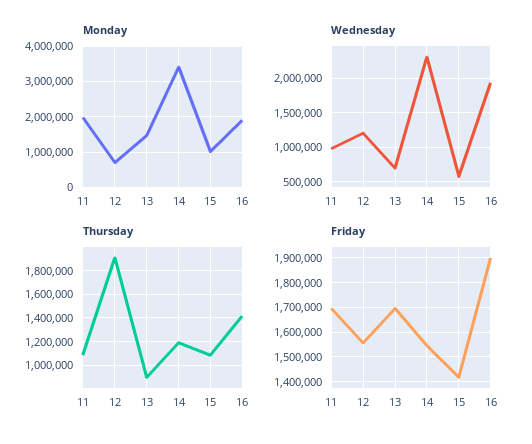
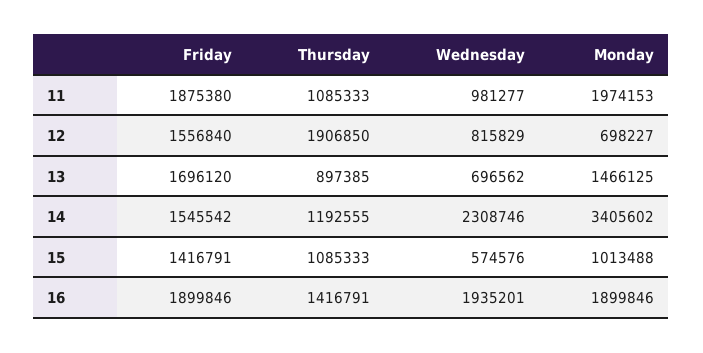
Wednesday, 12: 1200000 -> 815829
Friday, 11: 1700000 -> 1875380

